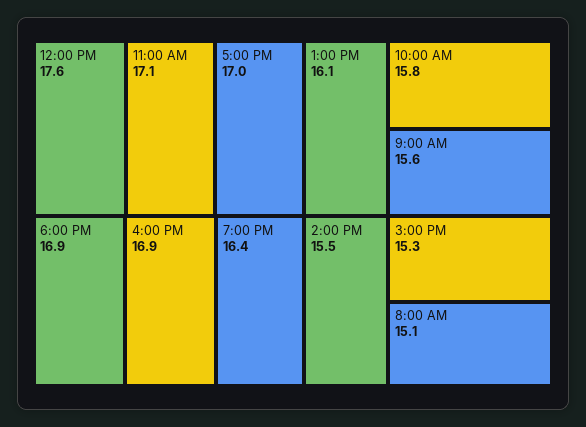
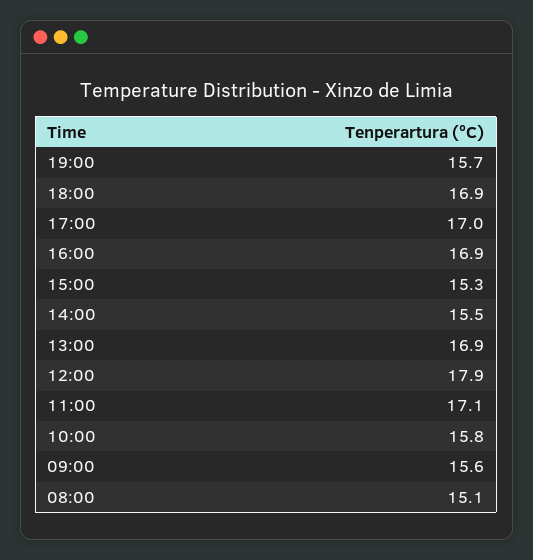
12:00 PM: 17.6 -> 17.9
7:00 PM: 16.4 -> 15.7
1:00 PM: 16.1 -> 16.9

